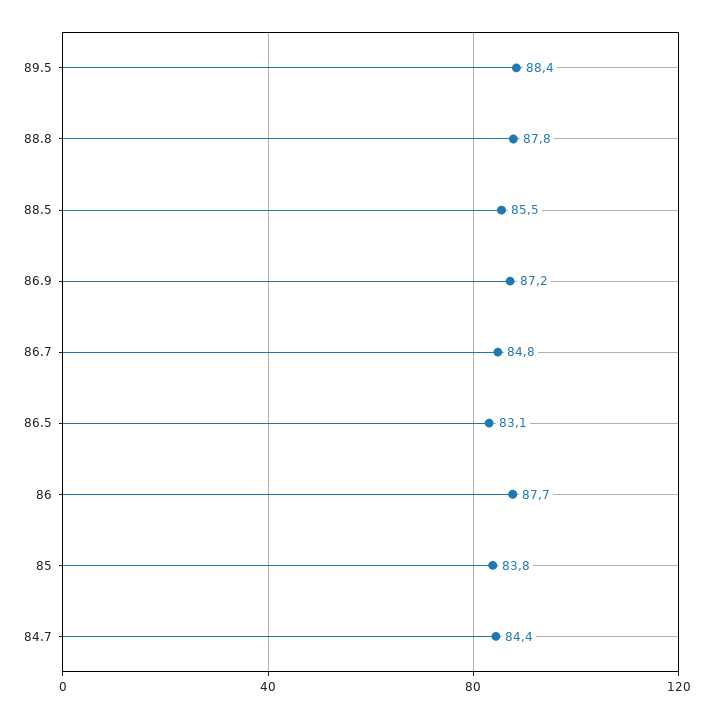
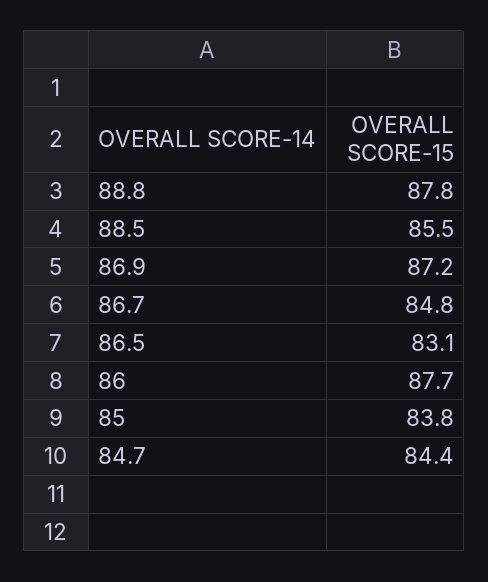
89.5: 88.4 -> none

